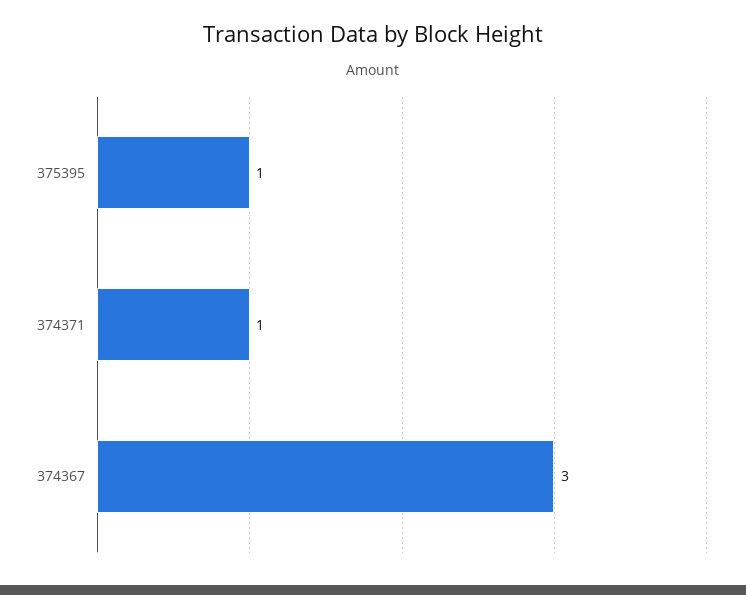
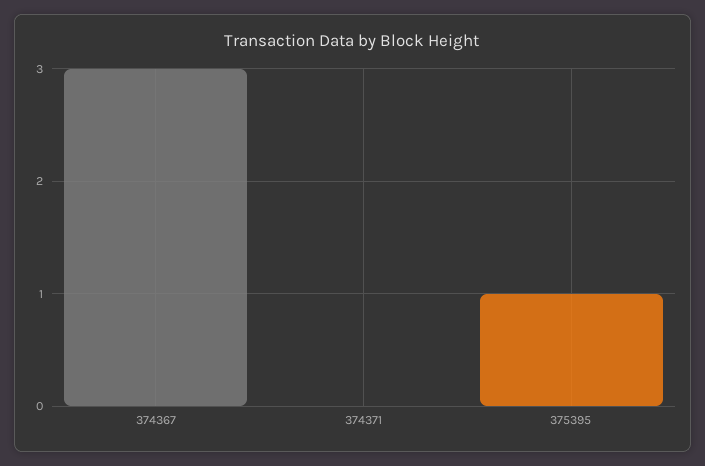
374371: 1 -> 0

